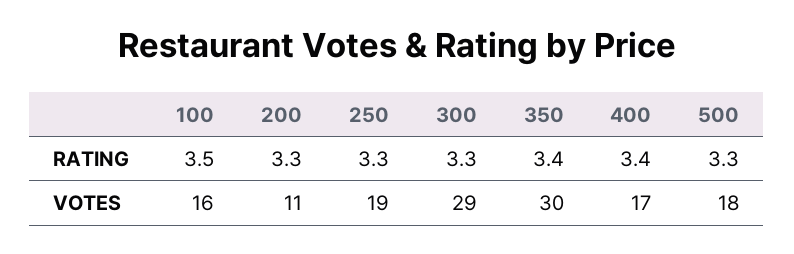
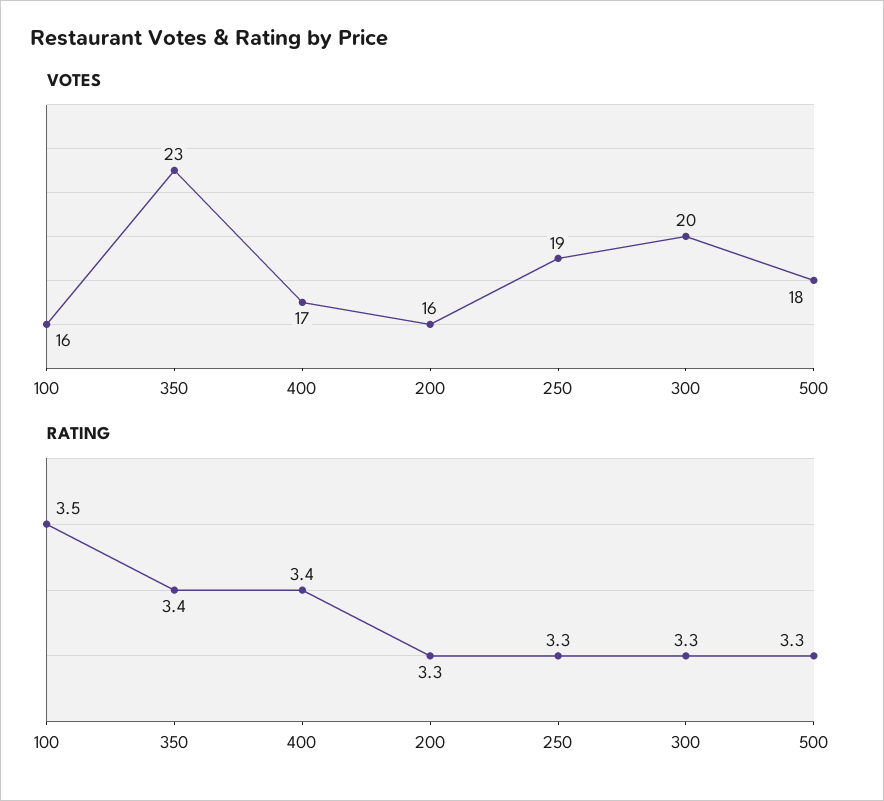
VOTES, 200: 11 -> 16
VOTES, 300: 29 -> 20
VOTES, 350: 30 -> 23

